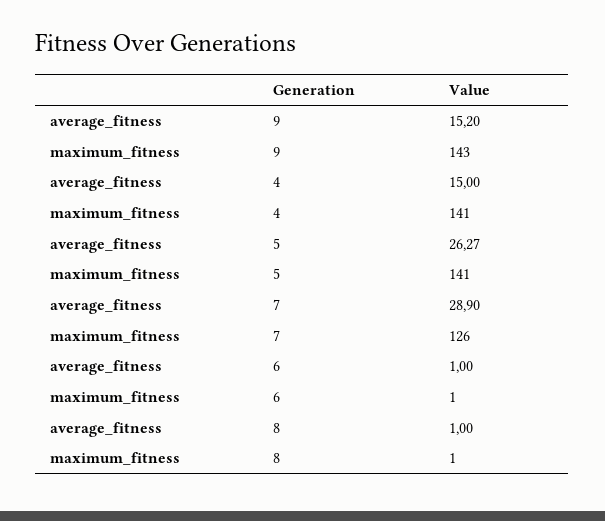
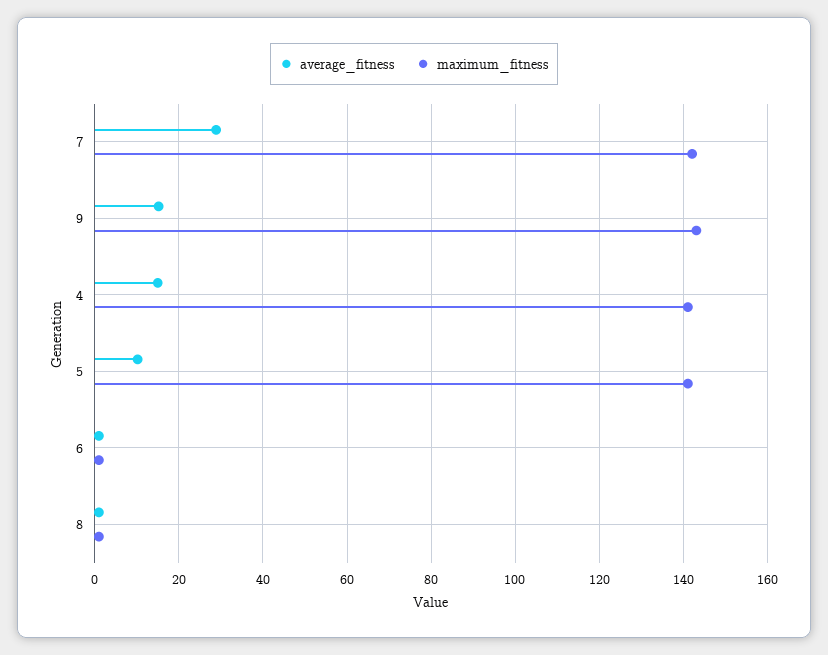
average_fitness, 5: 26.27 -> 10
maximum_fitness, 7: 126 -> 142

